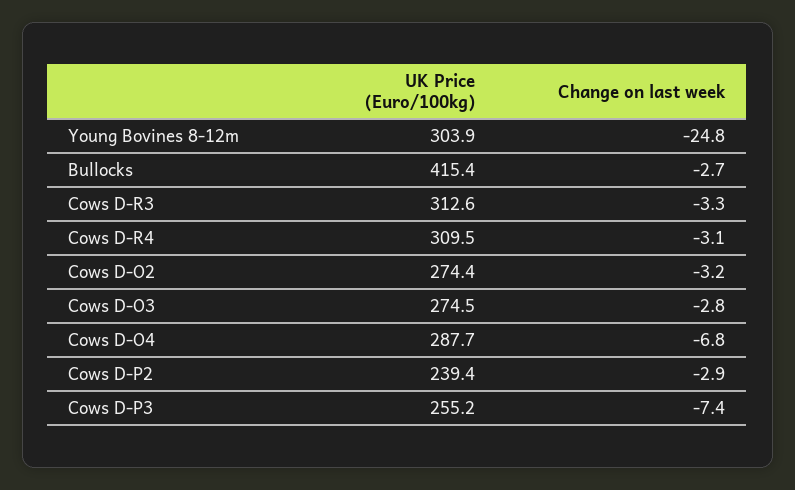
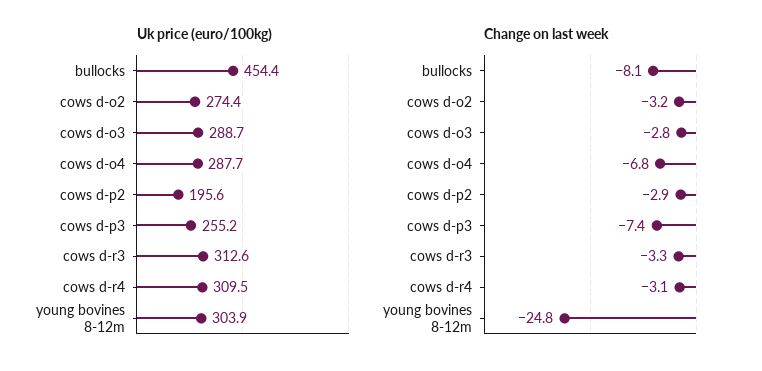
UK Price (Euro/100kg), Bullocks: 415.4 -> 454.4
Change on last week, Bullocks: -2.7 -> -8.1
UK Price (Euro/100kg), Cows D-O3: 274.5 -> 288.7
UK Price (Euro/100kg), Cows D-P2: 239.4 -> 195.6

